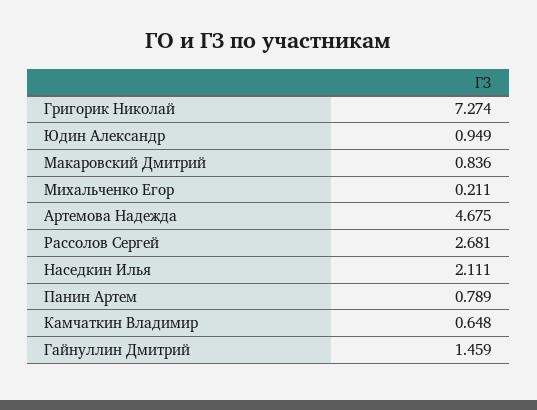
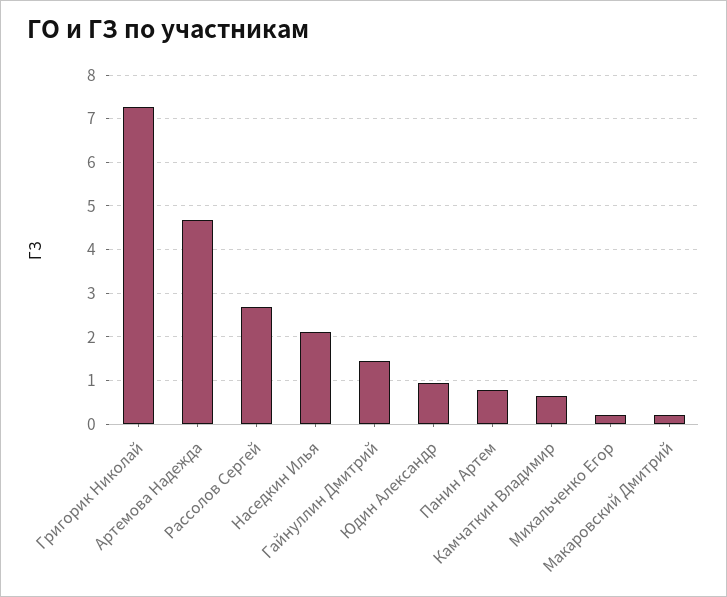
Макаровский Дмитрий: 0.836 -> 0.2

